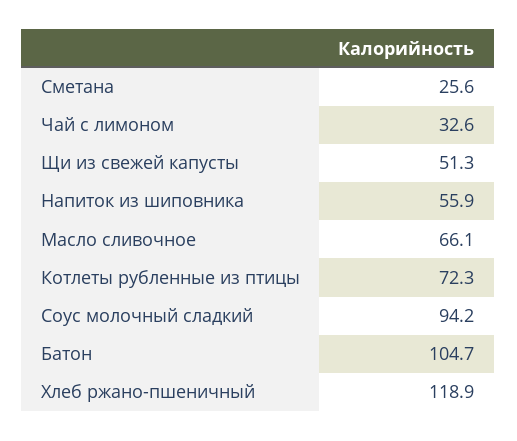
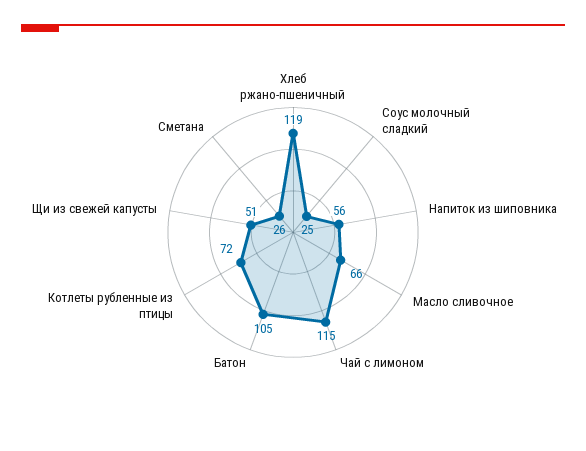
Чай с лимоном: 32.6 -> 115
Соус молочный сладкий: 94.2 -> 25

